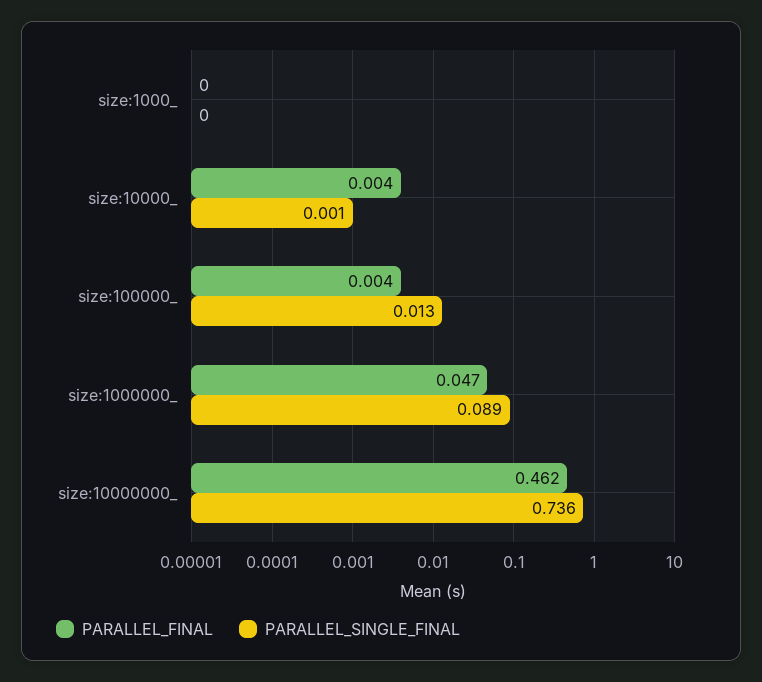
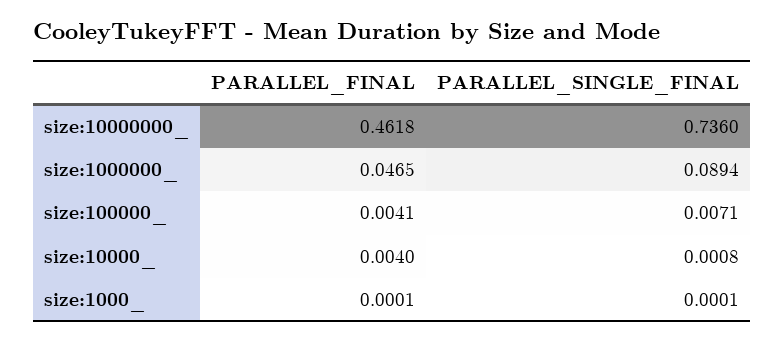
PARALLEL_SINGLE_FINAL, size:100000_: 0.013 -> 0.0071

